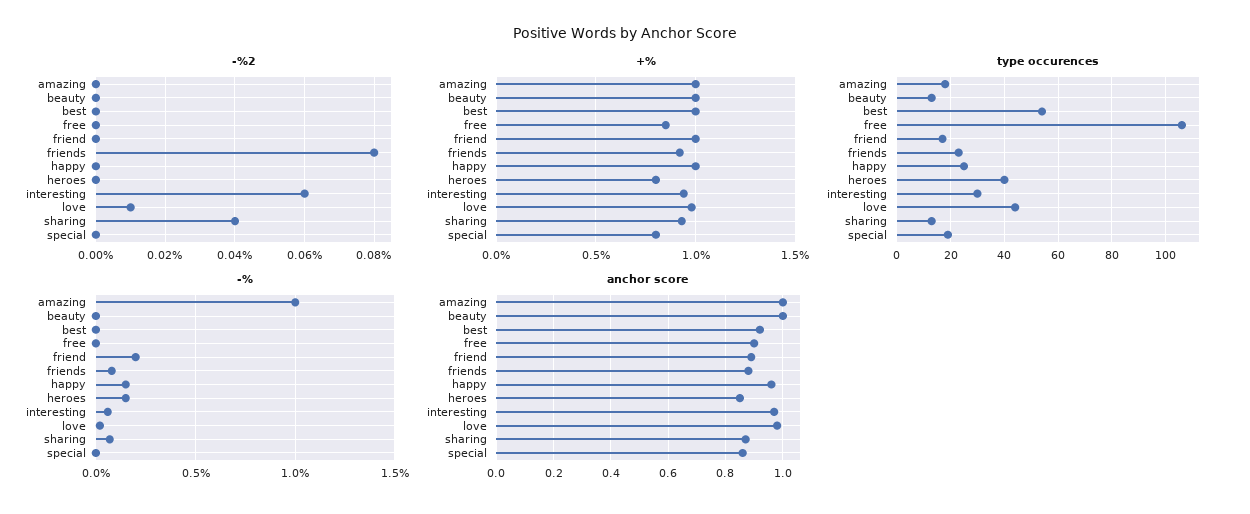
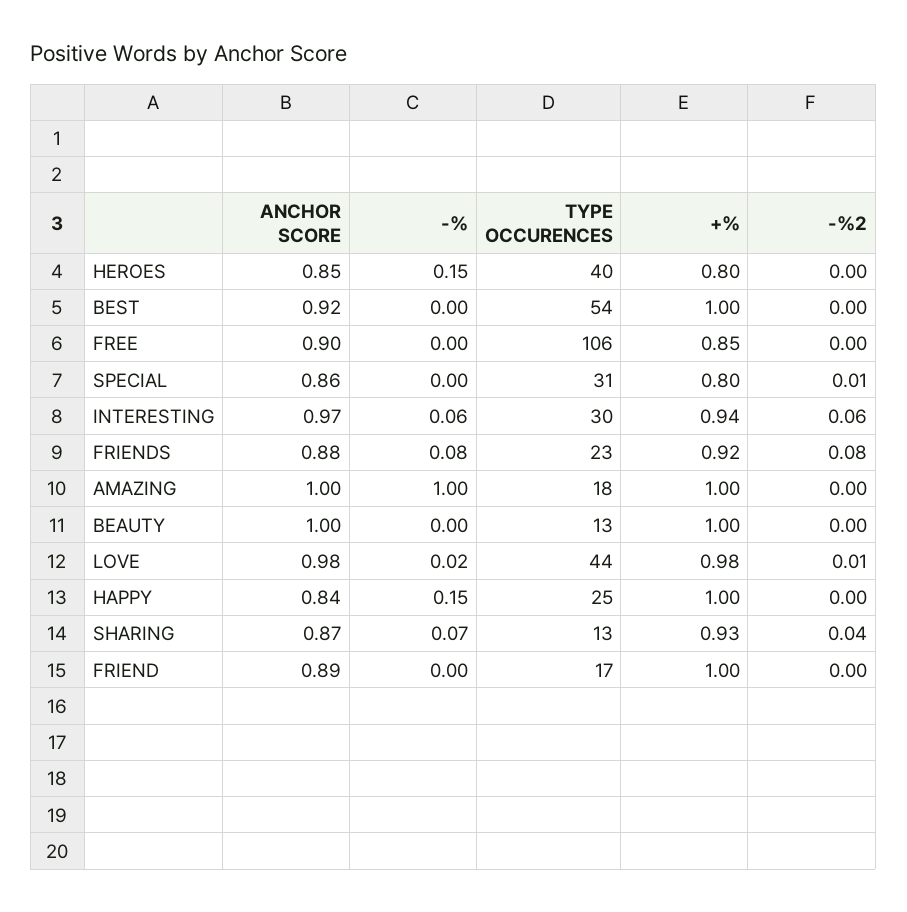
-%2, special: 0 -> 0.01
type occurences, special: 20 -> 31
-%, friend: 0.2 -> 0
anchor score, happy: 0.95 -> 0.84

